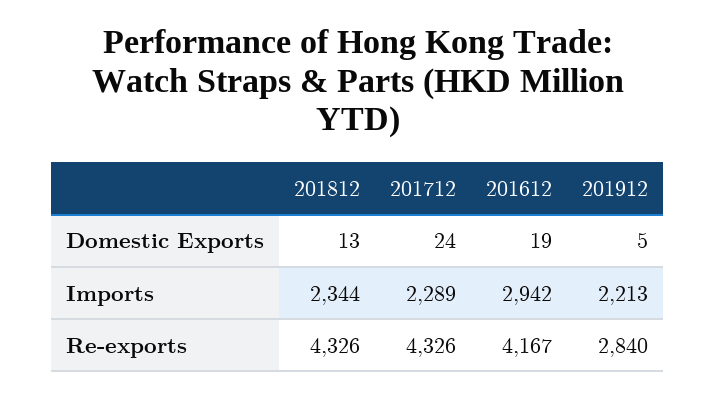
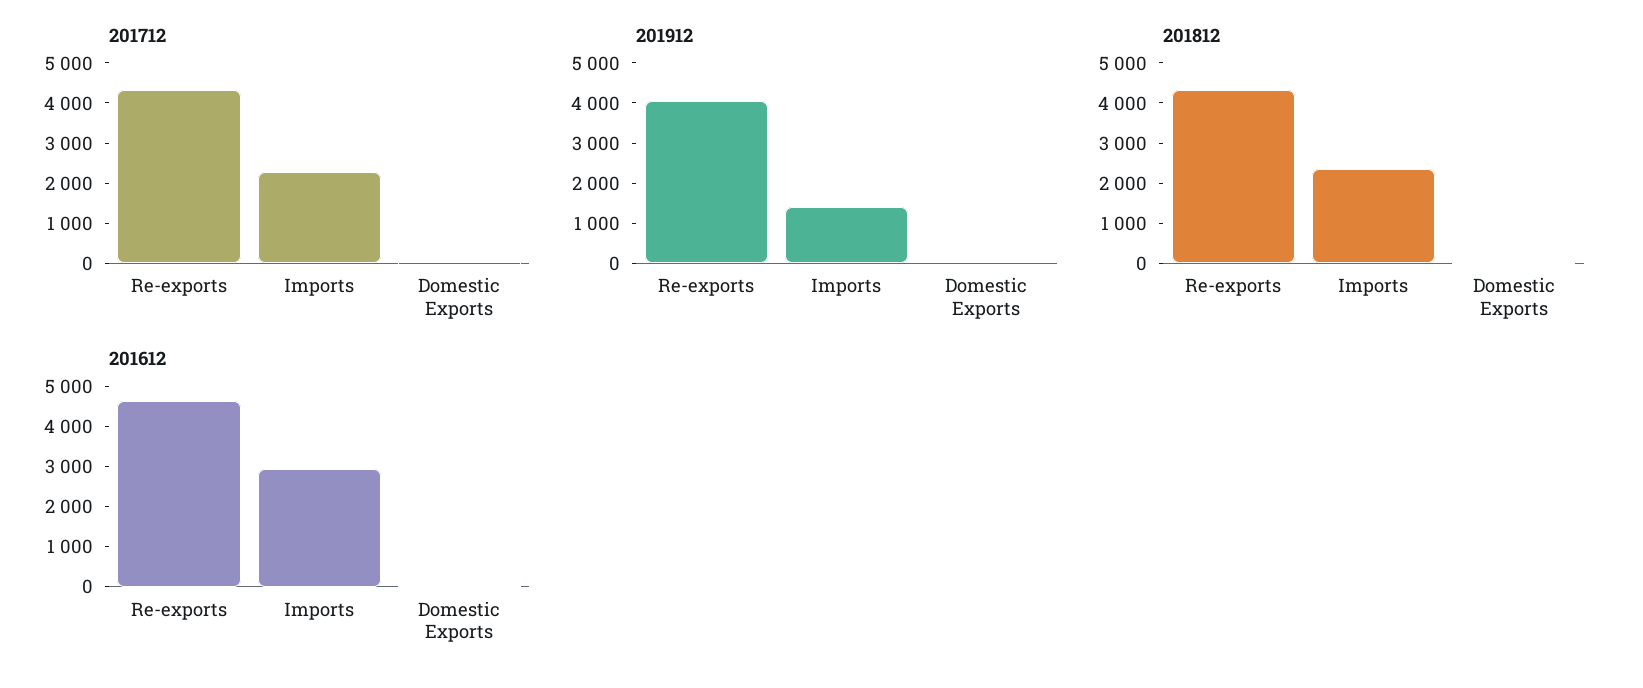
201912, Imports: 2213 -> 1400
201612, Re-exports: 4167 -> 4600
201912, Re-exports: 2840 -> 4000

